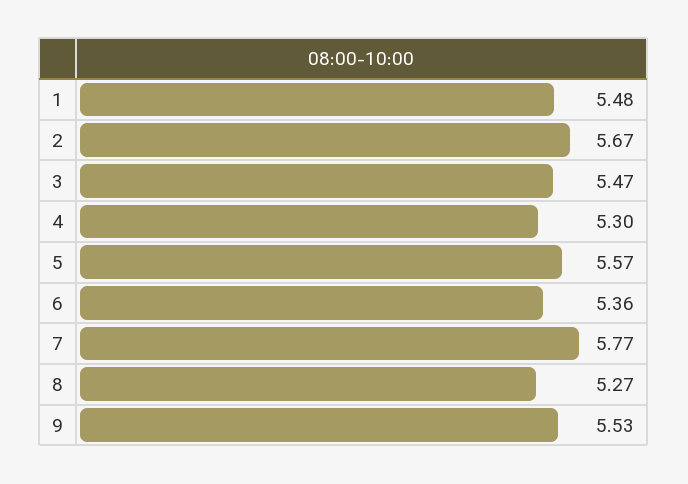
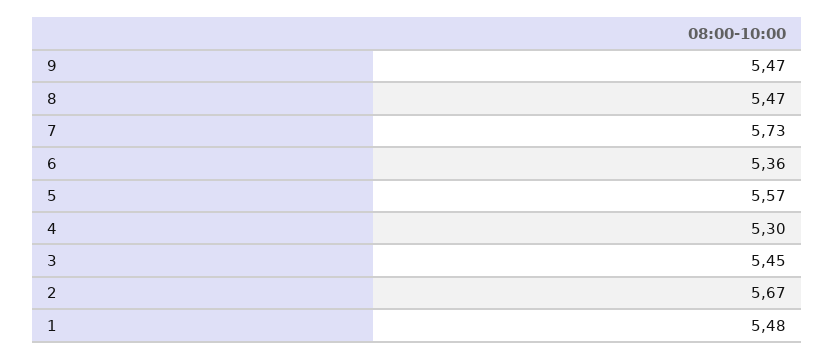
3: 5.47 -> 5.45
7: 5.77 -> 5.73
8: 5.27 -> 5.47
9: 5.53 -> 5.47

